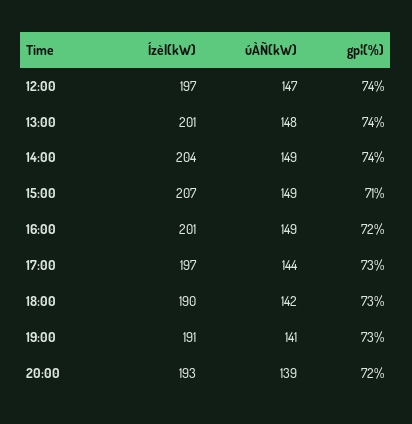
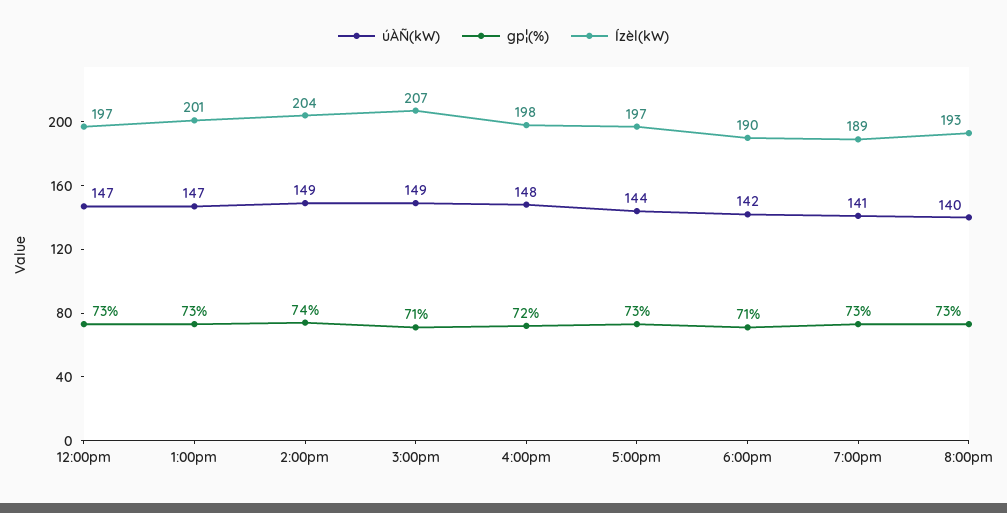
gp¦(%), 12:00: 74 -> 73
úÀÑ(kW), 13:00: 148 -> 147
gp¦(%), 13:00: 74 -> 73
Ízèl(kW), 16:00: 201 -> 198
úÀÑ(kW), 16:00: 149 -> 148
gp¦(%), 18:00: 73 -> 71
Ízèl(kW), 19:00: 191 -> 189
úÀÑ(kW), 20:00: 139 -> 140
gp¦(%), 20:00: 72 -> 73

